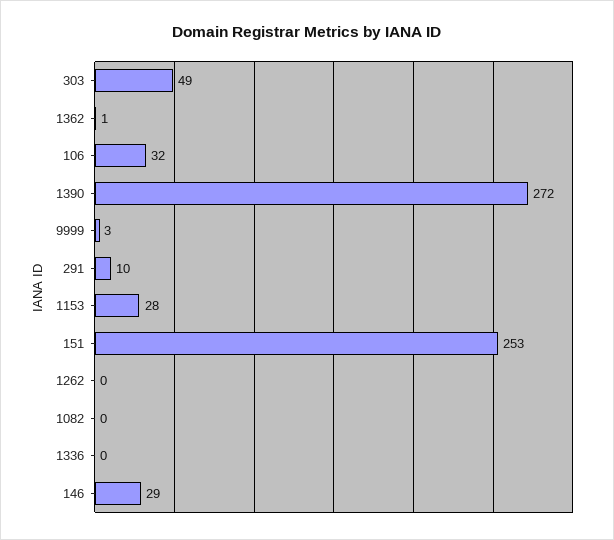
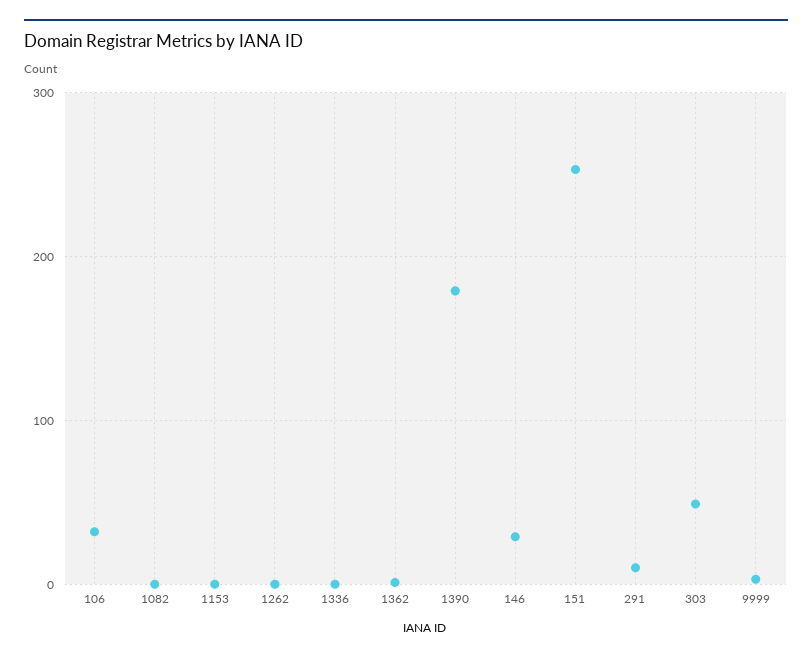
1390: 272 -> 180
1153: 28 -> 0

